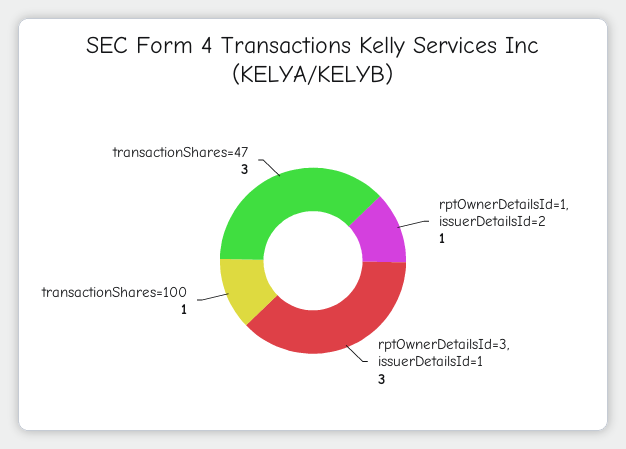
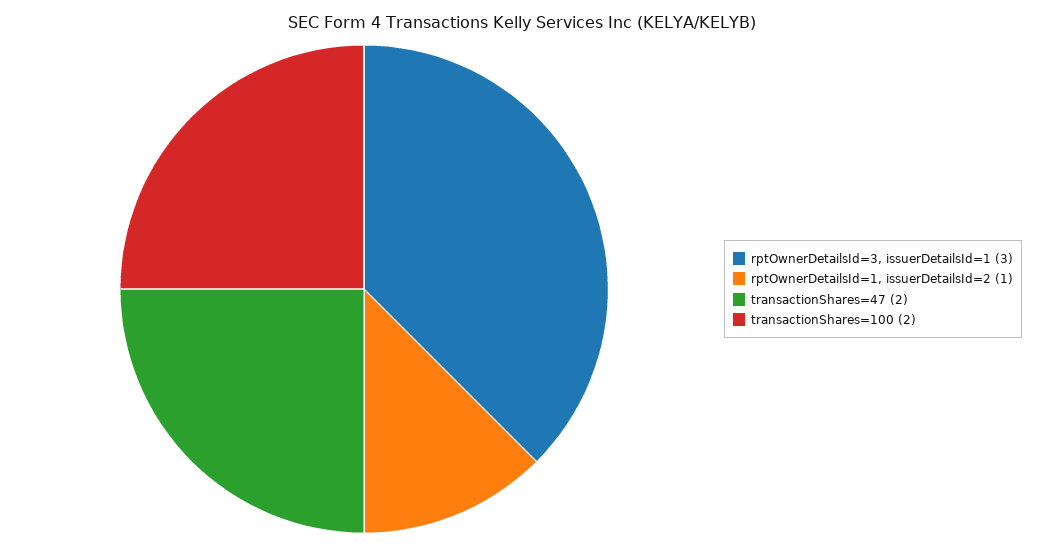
transactionShares=100: 1 -> 2
transactionShares=47: 3 -> 2

